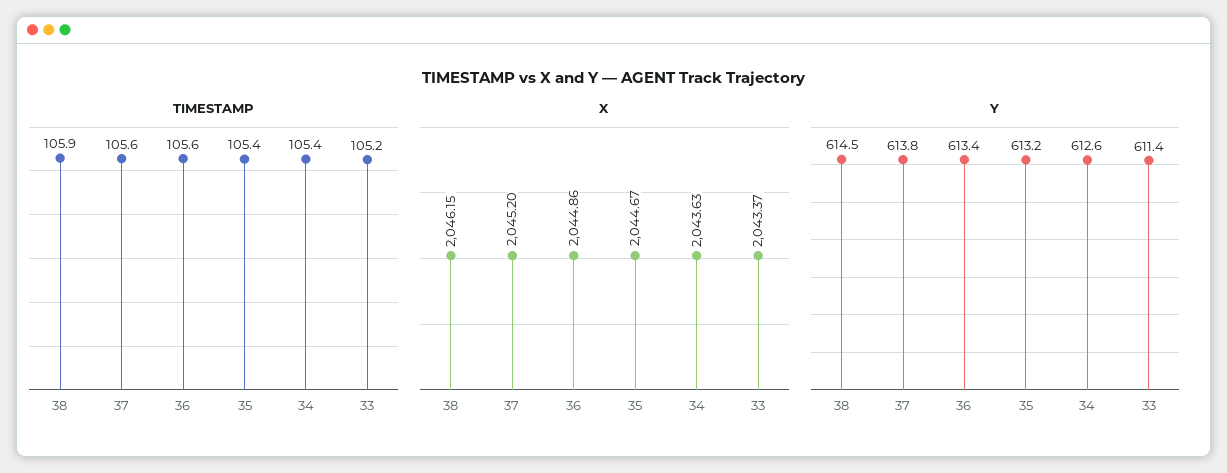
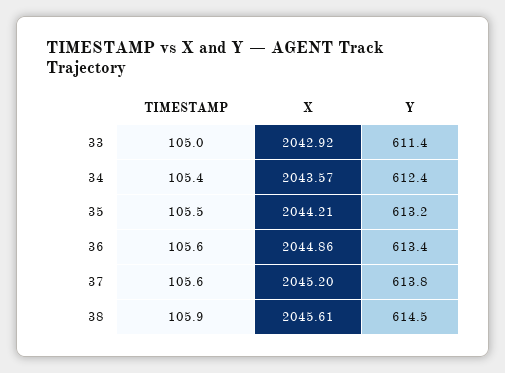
TIMESTAMP, 35: 105.4 -> 105.5
TIMESTAMP, 33: 105.2 -> 105
X, 38: 2046.15 -> 2045.61
X, 35: 2044.67 -> 2044.21
X, 34: 2043.63 -> 2043.57
X, 33: 2043.37 -> 2042.92
Y, 34: 612.6 -> 612.4

